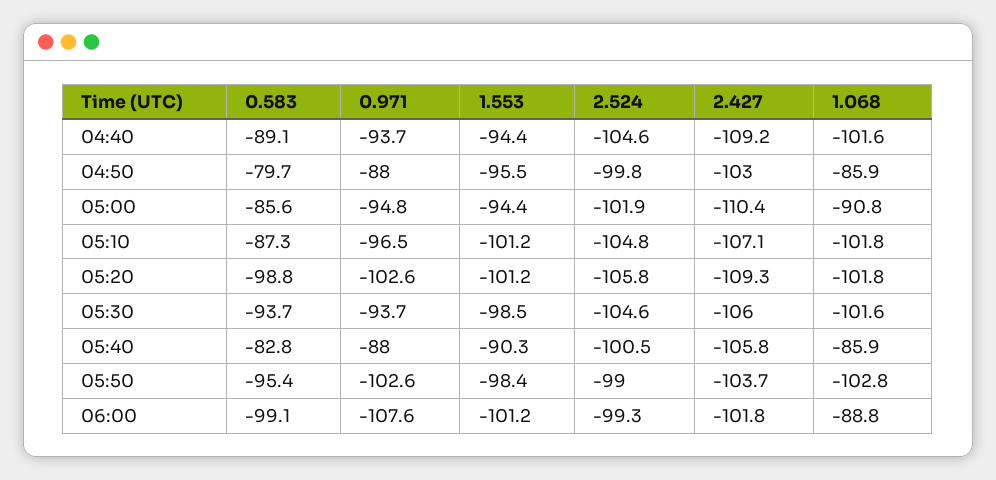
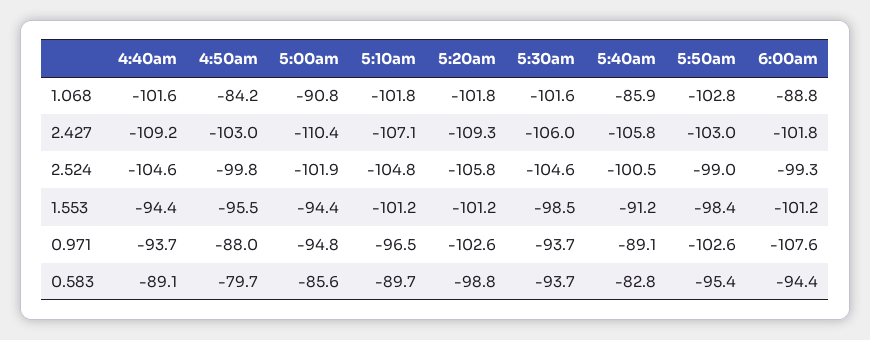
1.068, 04:50: -85.9 -> -84.2
0.583, 05:10: -87.3 -> -89.7
0.971, 05:40: -88 -> -89.1
1.553, 05:40: -90.3 -> -91.2
2.427, 05:50: -103.7 -> -103
0.583, 06:00: -99.1 -> -94.4

